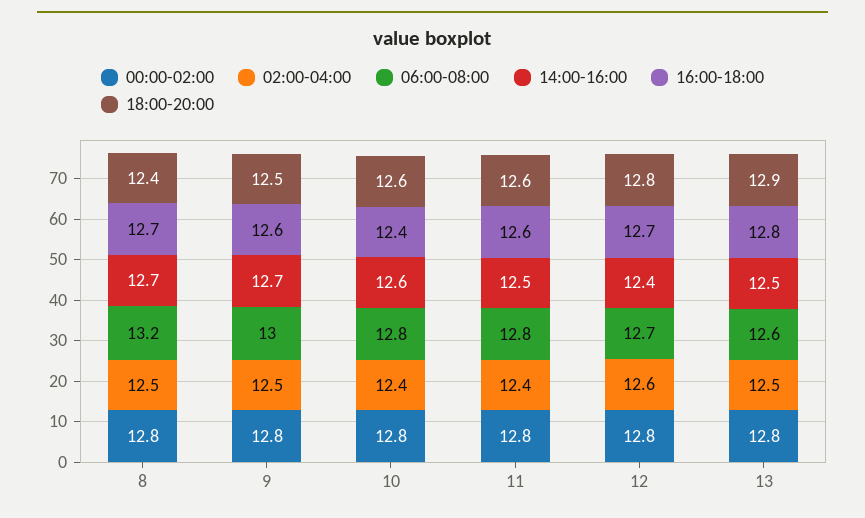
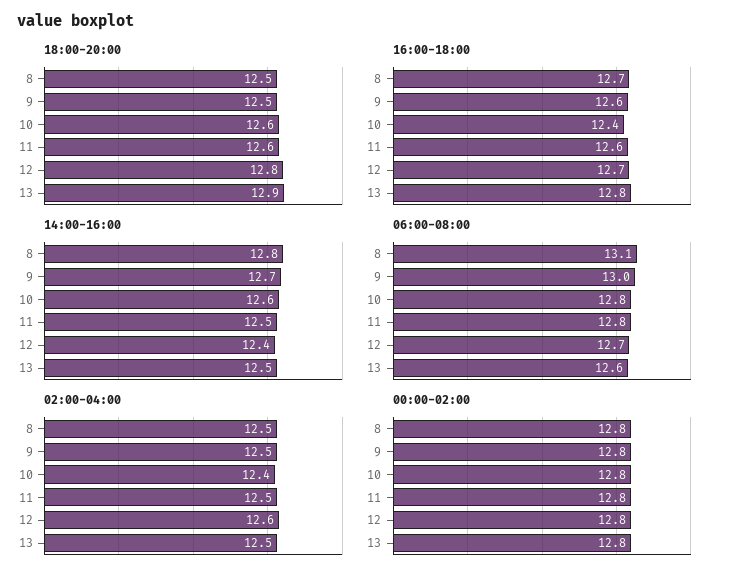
06:00-08:00, 8: 13.2 -> 13.1
14:00-16:00, 8: 12.7 -> 12.8
18:00-20:00, 8: 12.4 -> 12.5
02:00-04:00, 11: 12.4 -> 12.5

